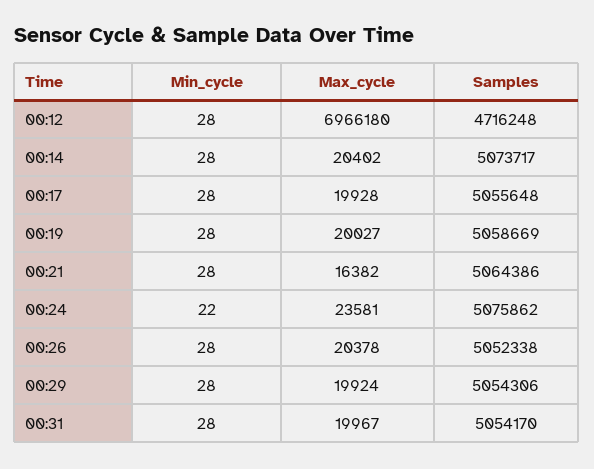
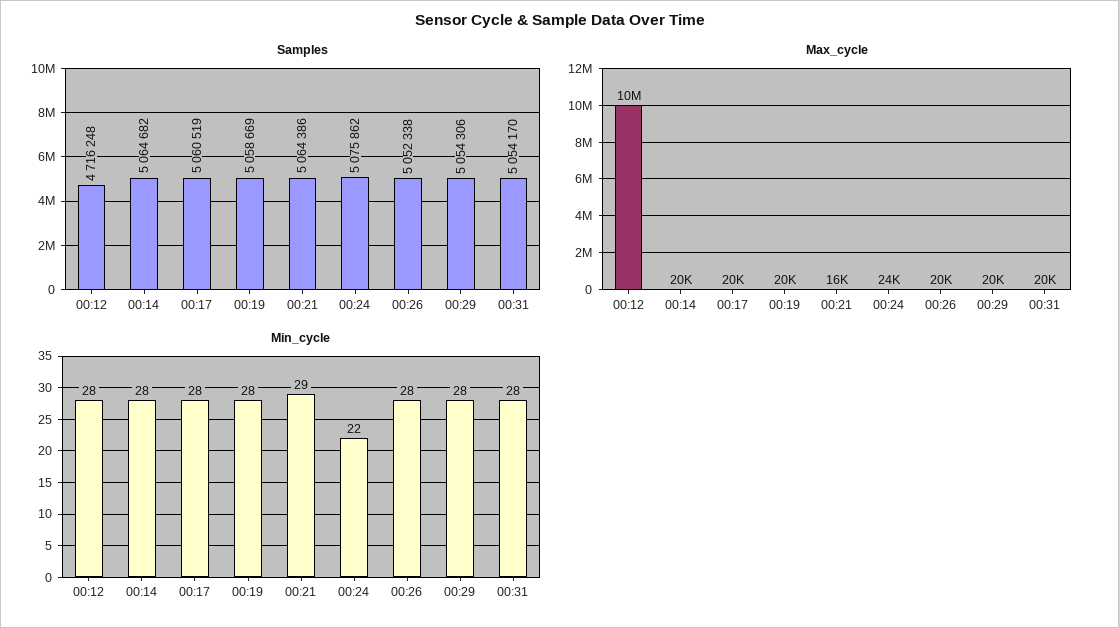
Max_cycle, 00:12: 6966180 -> 10000000
Samples, 00:14: 5073717 -> 5064682
Samples, 00:17: 5055648 -> 5060519
Min_cycle, 00:21: 28 -> 29

